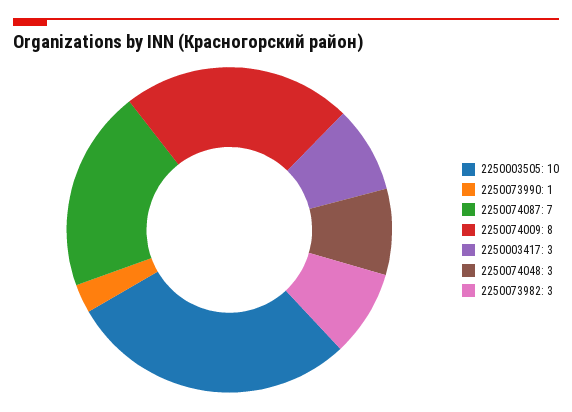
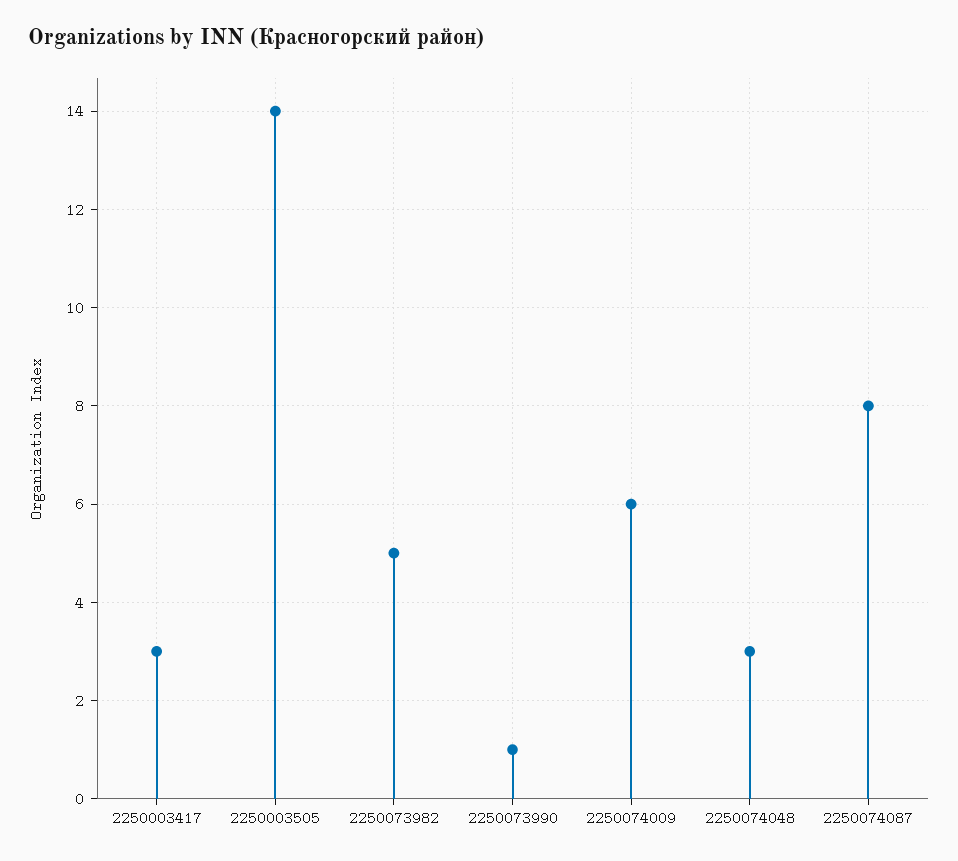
2250003505: 10 -> 14
2250074087: 7 -> 8
2250074009: 8 -> 6
2250073982: 3 -> 5

